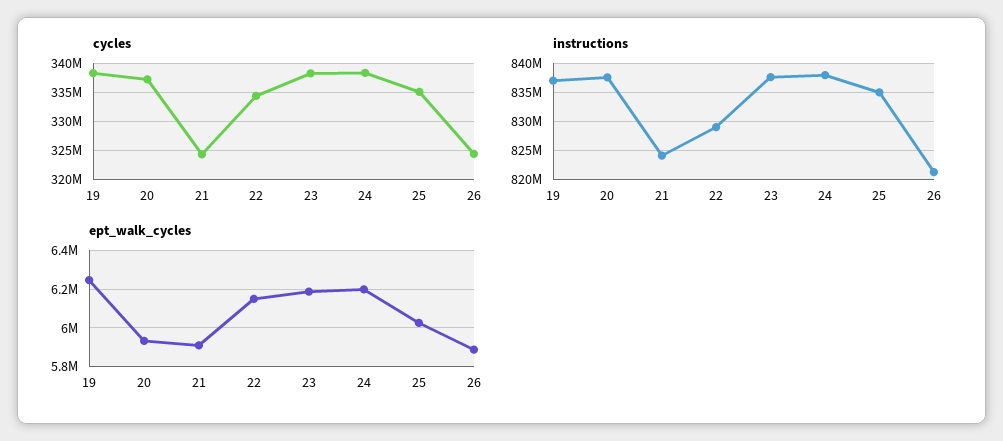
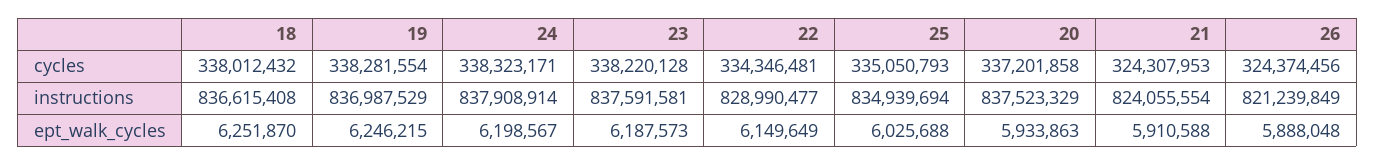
cycles, 18: none -> 338012432
instructions, 18: none -> 836615408
ept_walk_cycles, 18: none -> 6251870

